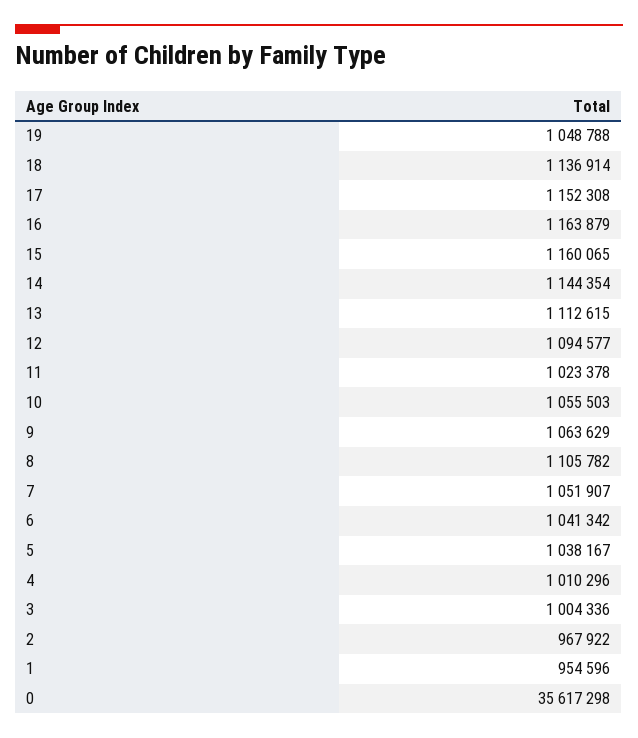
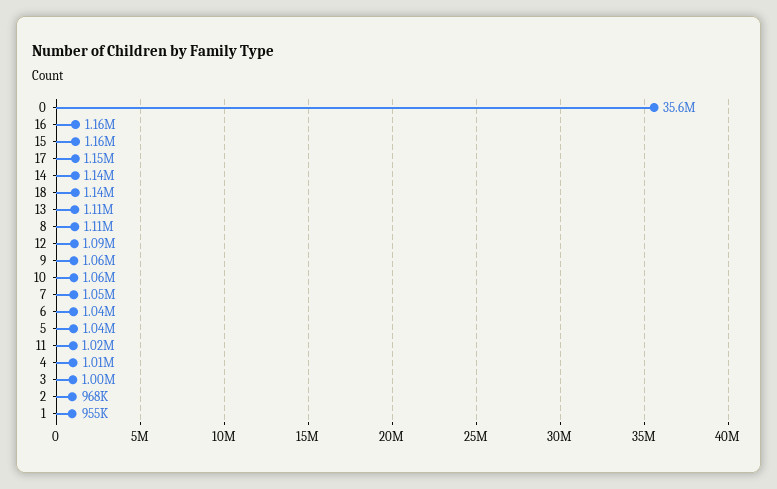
19: 1048788 -> none

